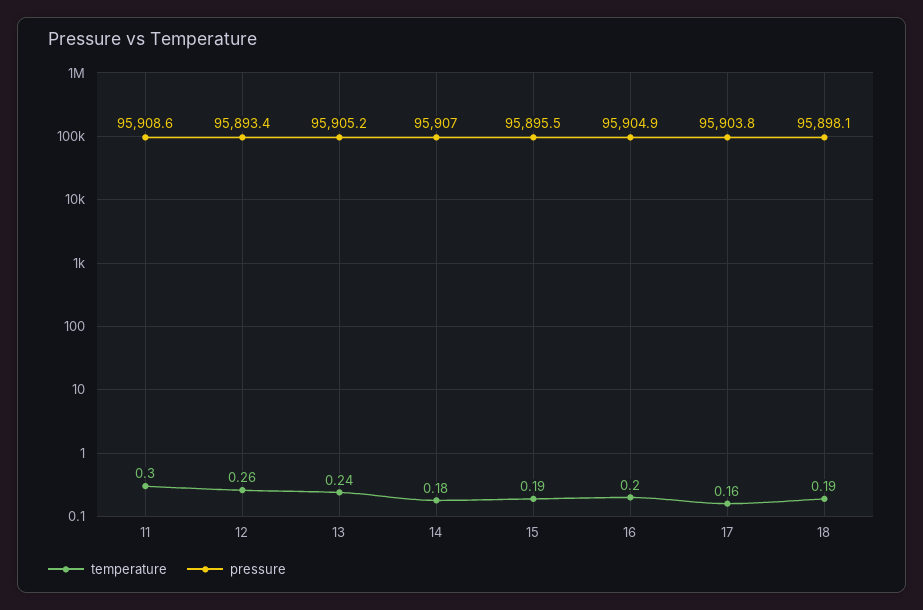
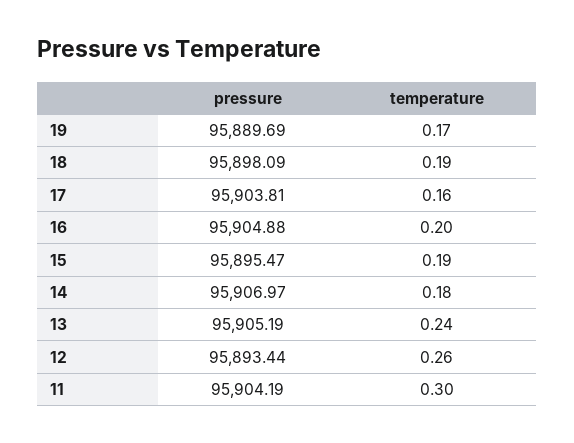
pressure, 11: 95908.6 -> 95904.19
pressure, 19: none -> 95889.69
temperature, 19: none -> 0.17

